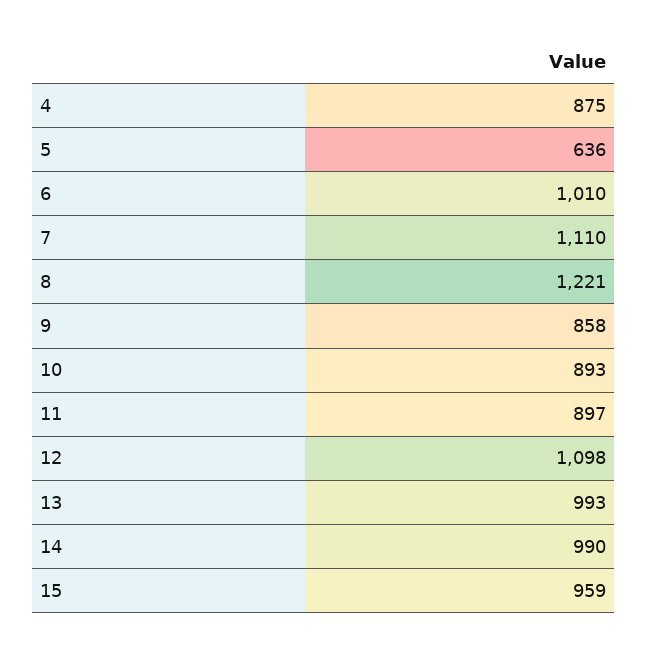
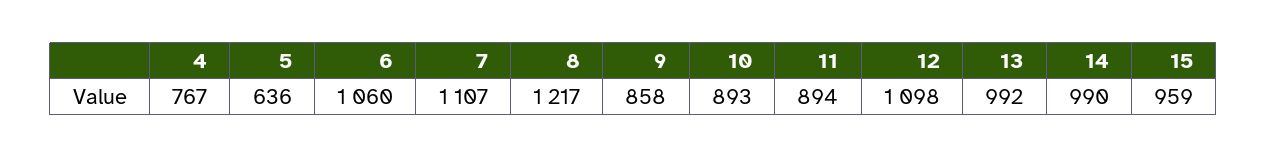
4: 875 -> 767
6: 1010 -> 1060
7: 1110 -> 1107
8: 1221 -> 1217
11: 897 -> 894
13: 993 -> 992

